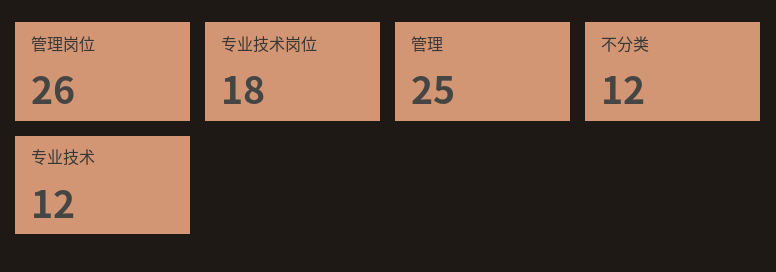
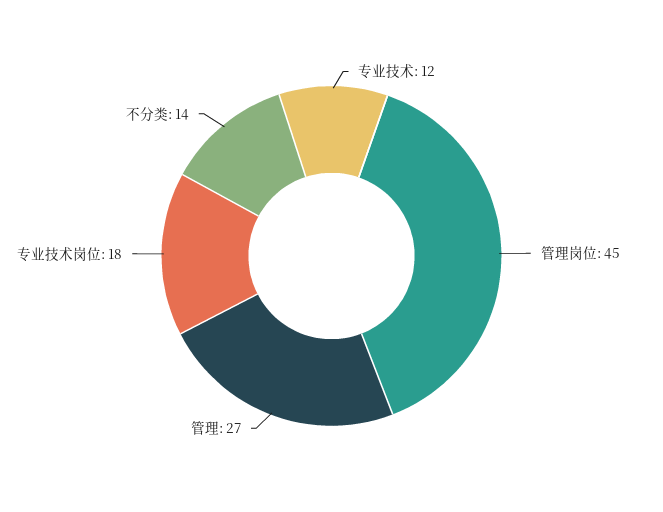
管理岗位: 26 -> 45
管理: 25 -> 27
不分类: 12 -> 14

